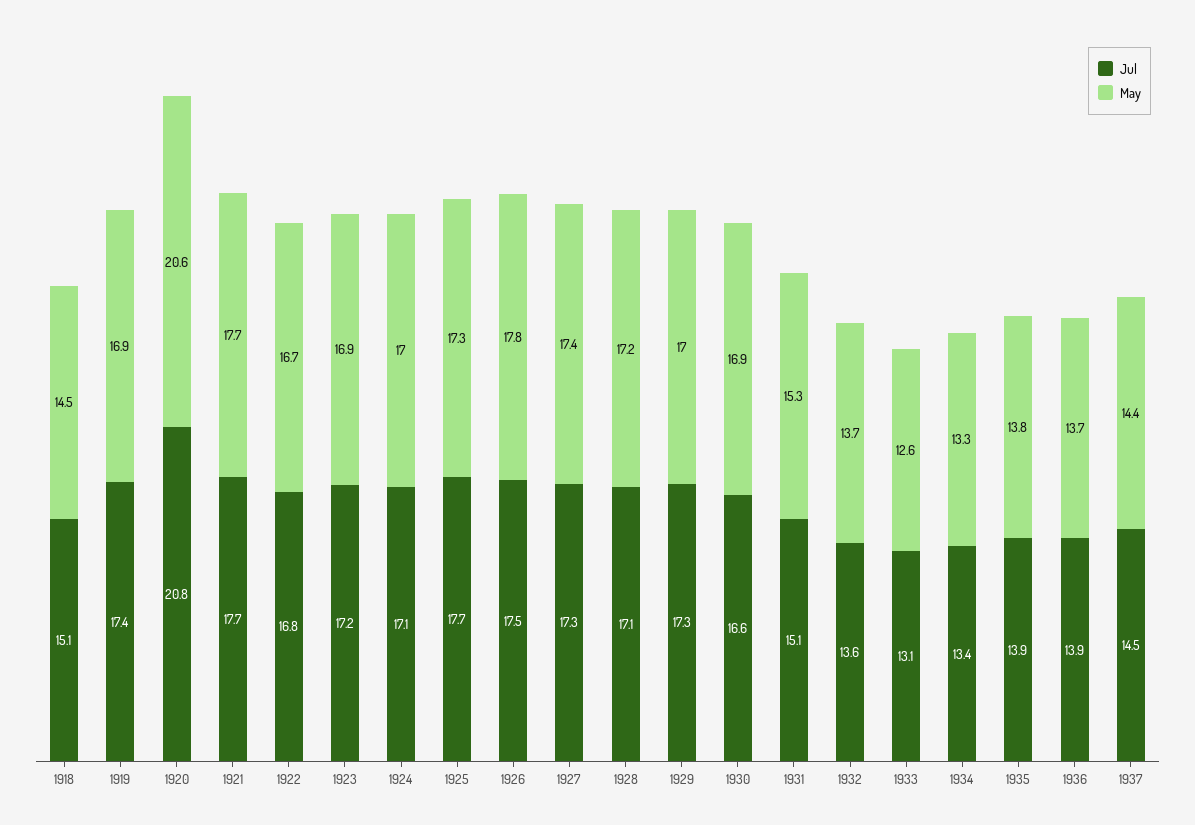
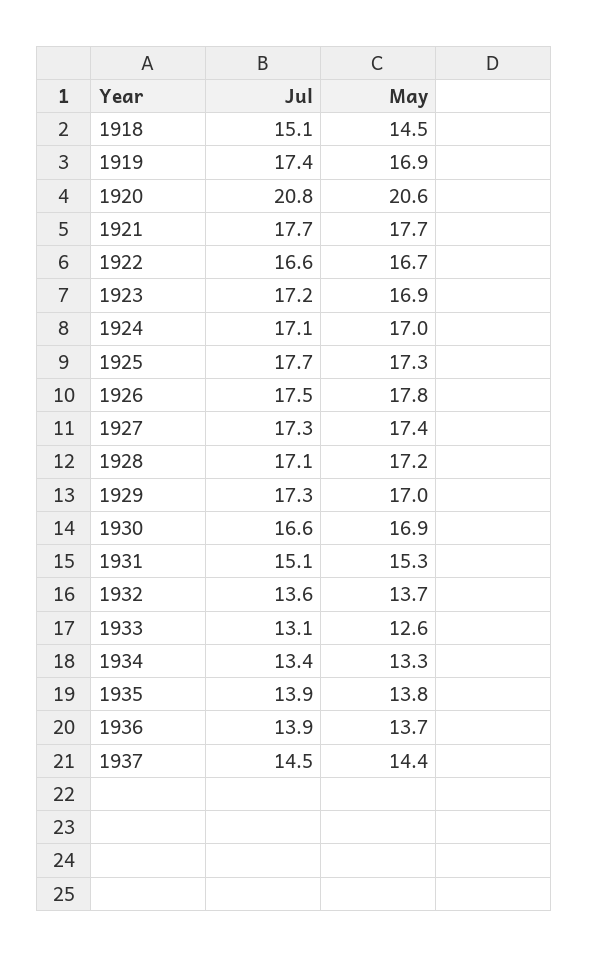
Jul, 1922: 16.8 -> 16.6

